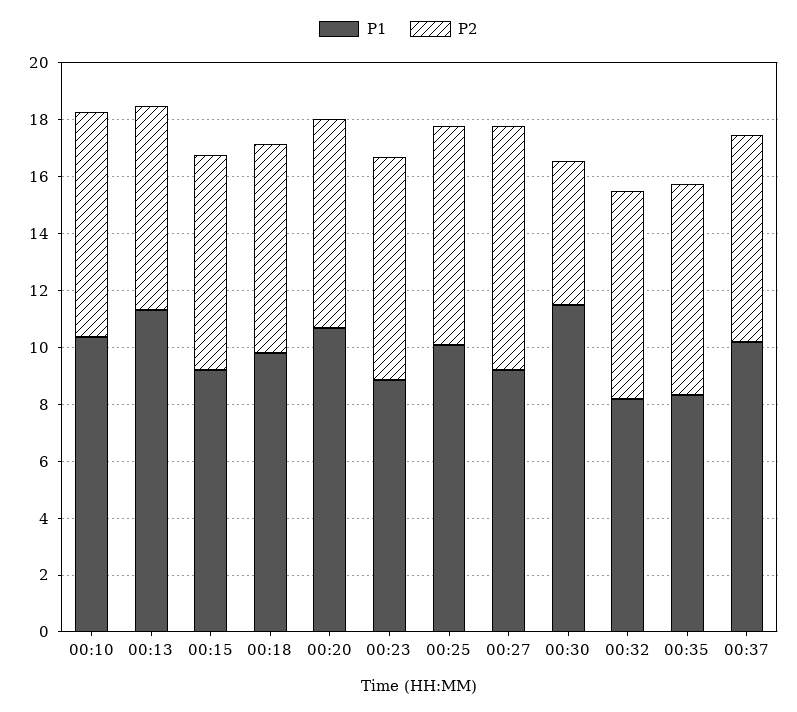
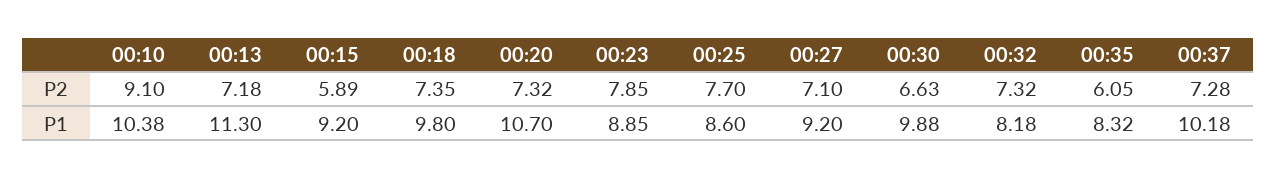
P2, 00:10: 8 -> 9.1
P2, 00:15: 7.5 -> 5.89
P1, 00:25: 10 -> 8.6
P2, 00:27: 8.5 -> 7.1
P1, 00:30: 11.5 -> 9.88
P2, 00:30: 5 -> 6.63
P2, 00:35: 7.5 -> 6.05

